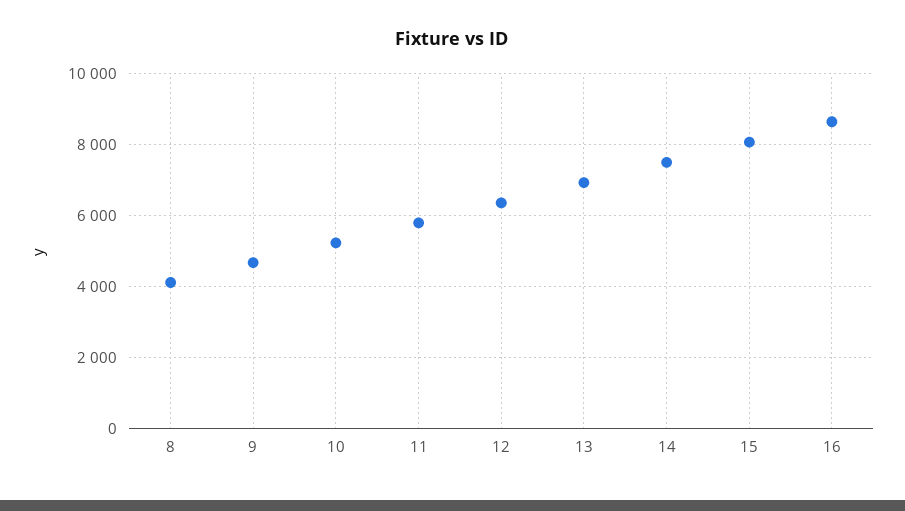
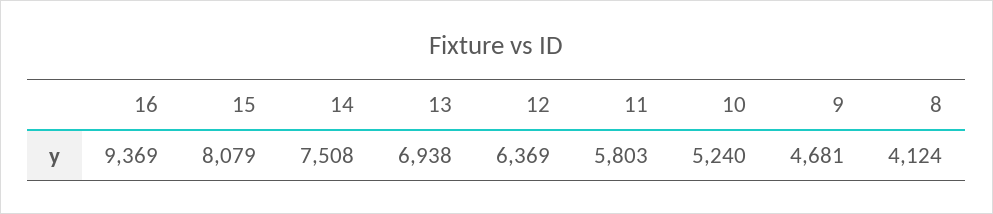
16: 8600 -> 9369

